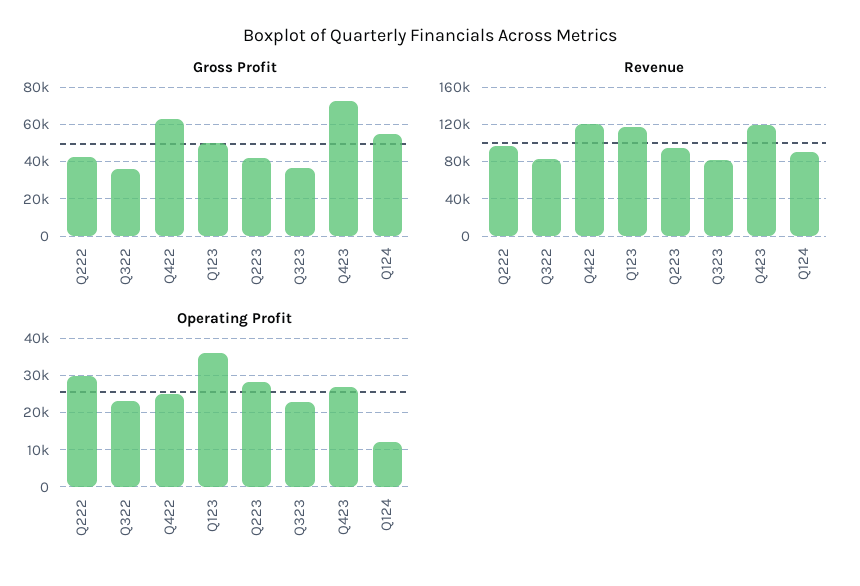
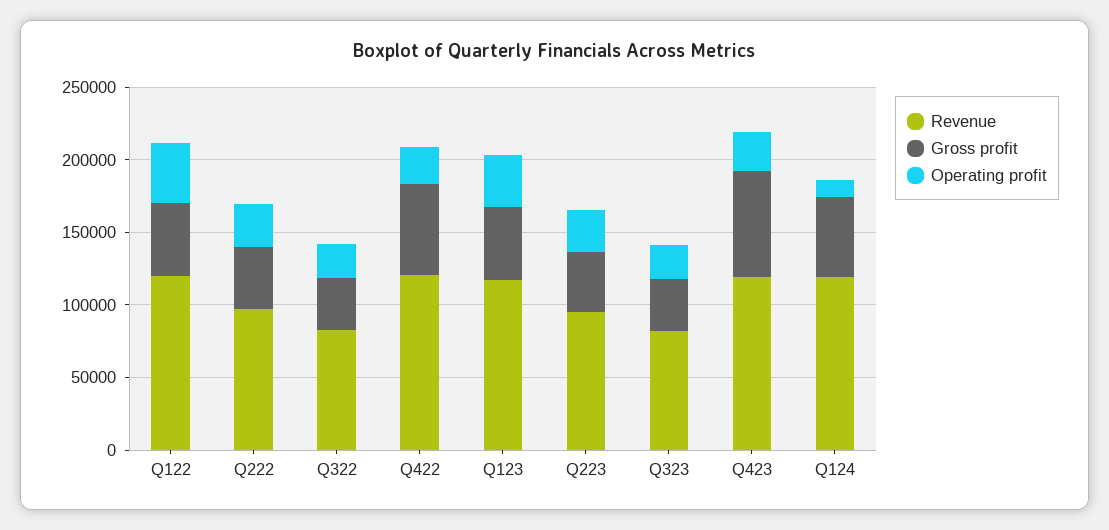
Revenue, Q124: 90000 -> 120000
Revenue, Q122: none -> 120000
Gross Profit, Q122: none -> 50000
Operating Profit, Q122: none -> 40000

